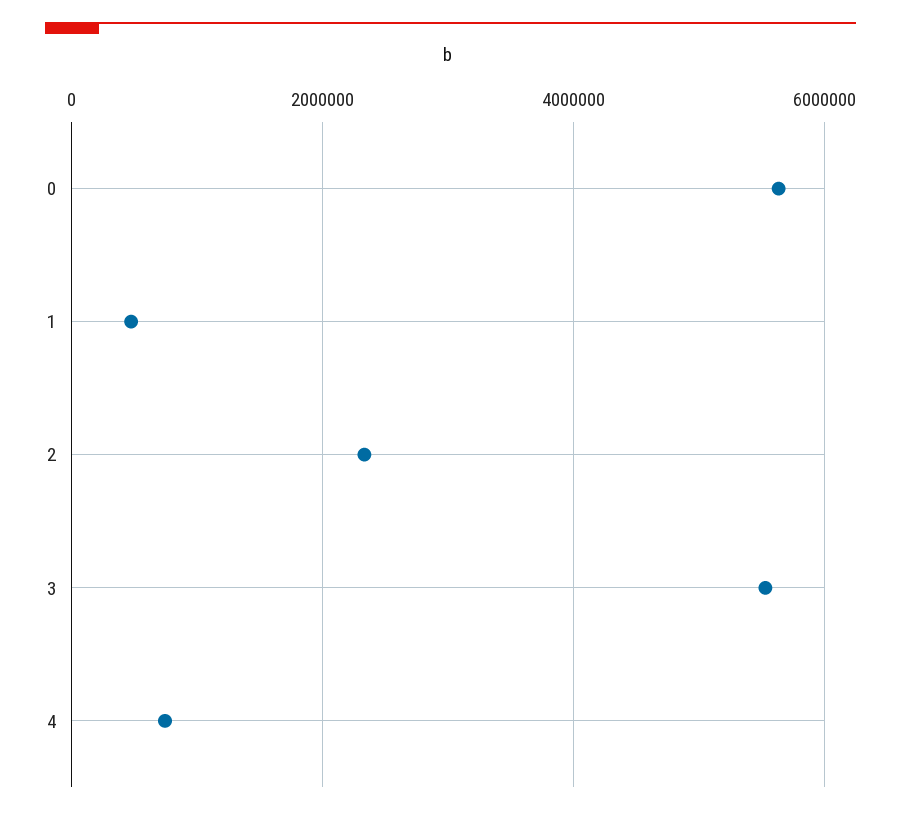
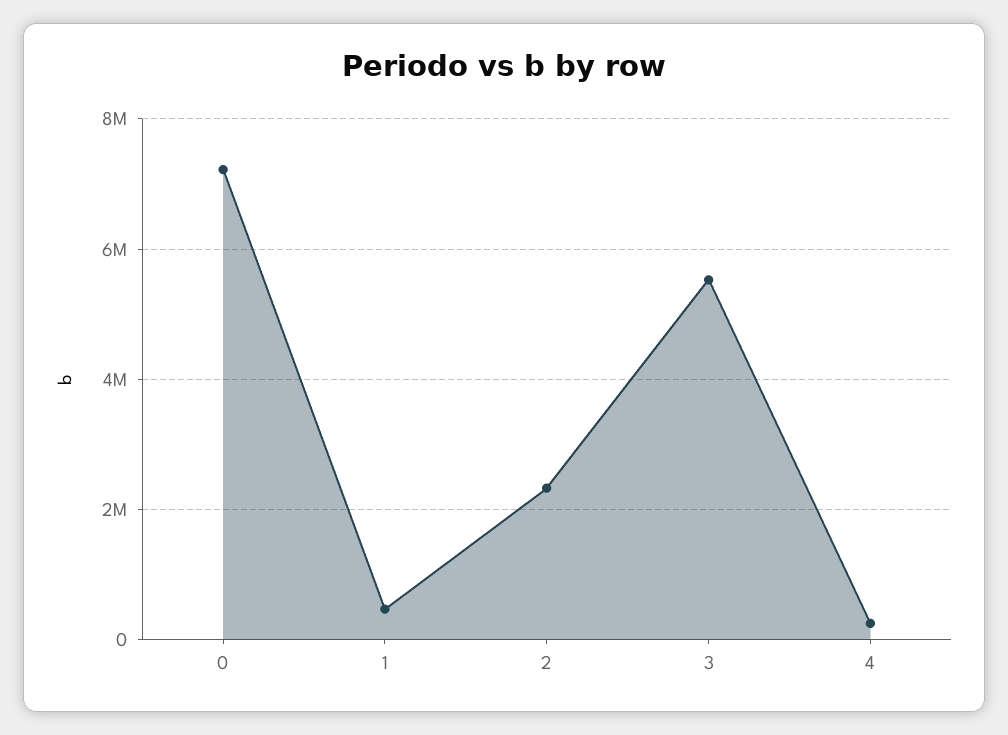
0: 5600000 -> 7200000
4: 800000 -> 200000

